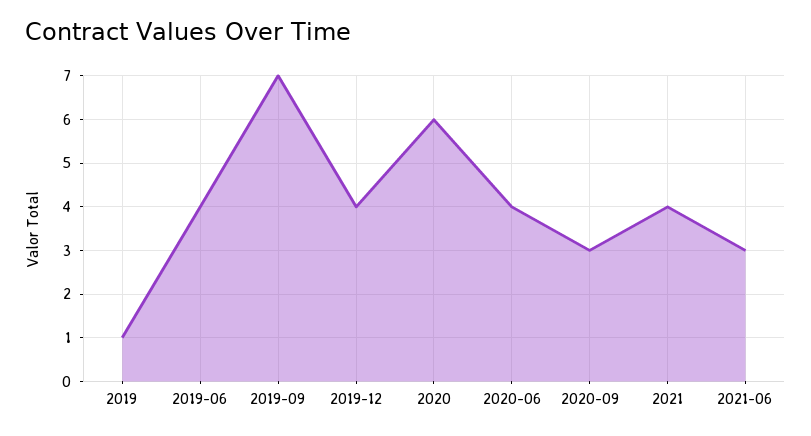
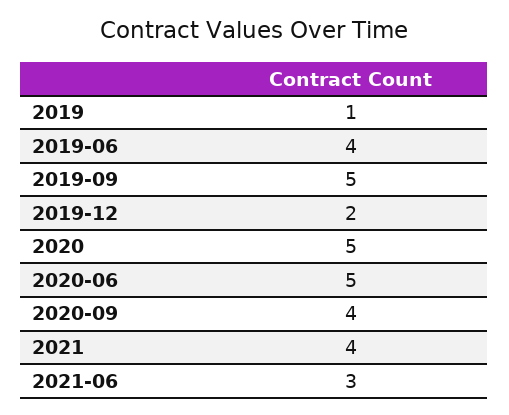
2019-09: 7 -> 5
2019-12: 4 -> 2
2020: 6 -> 5
2020-06: 4 -> 5
2020-09: 3 -> 4

